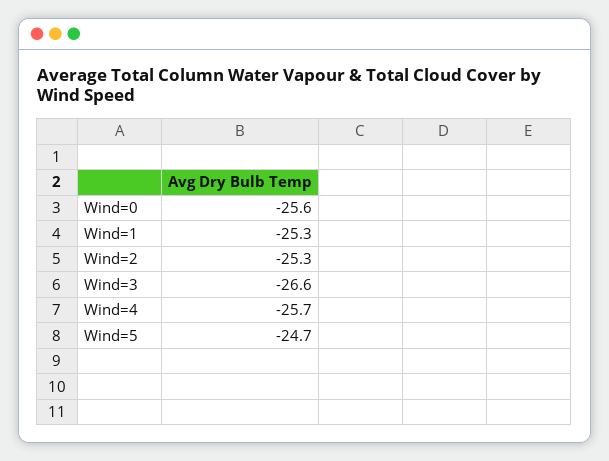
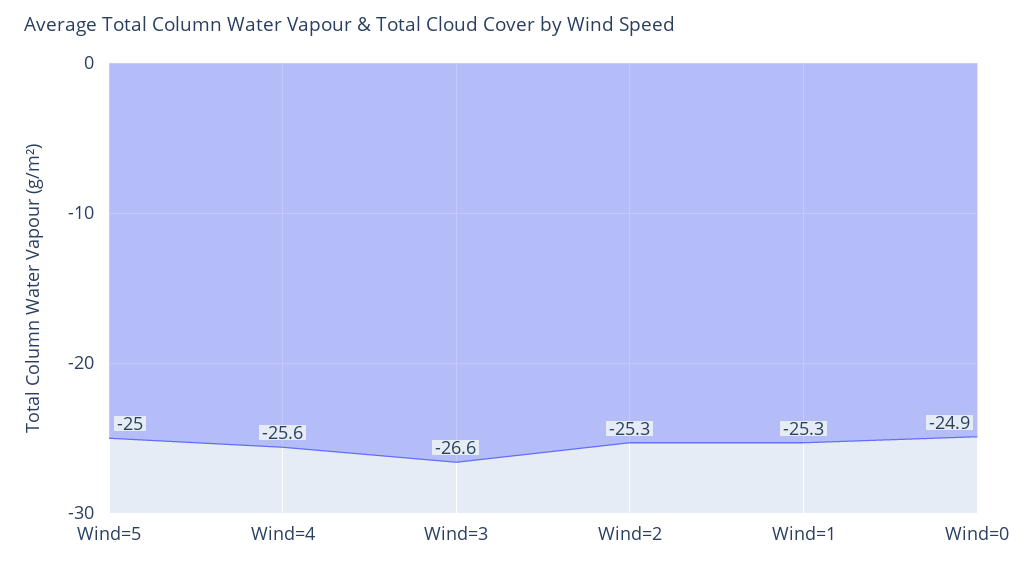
Wind=0: -25.6 -> -24.9
Wind=4: -25.7 -> -25.6
Wind=5: -24.7 -> -25

